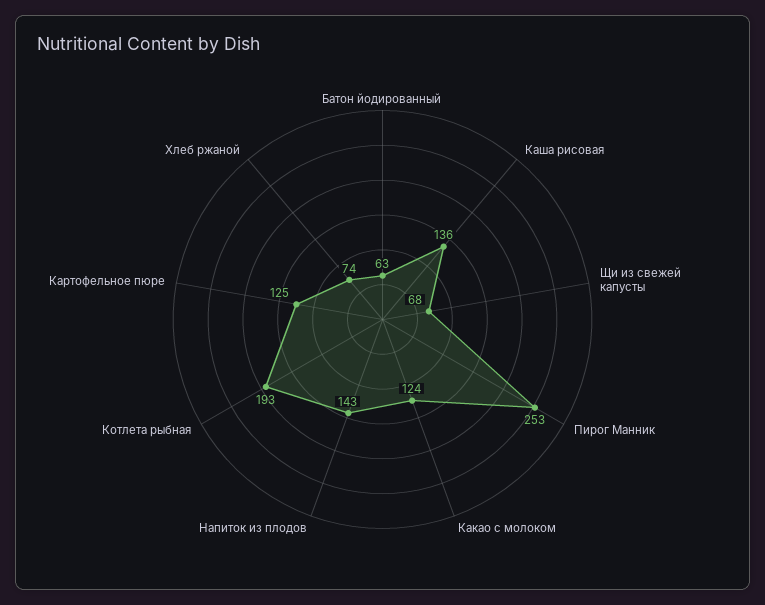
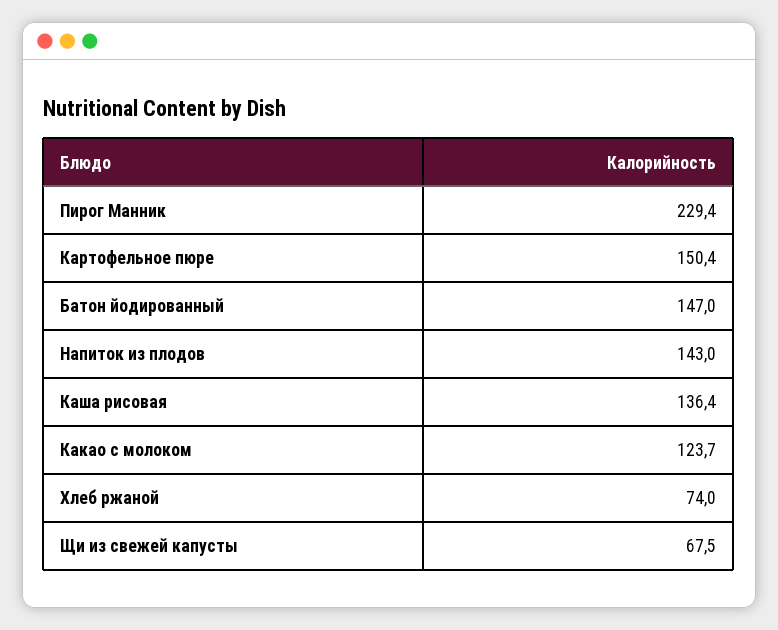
Батон йодированный: 63 -> 147
Пирог Манник: 253 -> 229.4
Котлета рыбная: 193 -> none
Картофельное пюре: 125 -> 150.4

